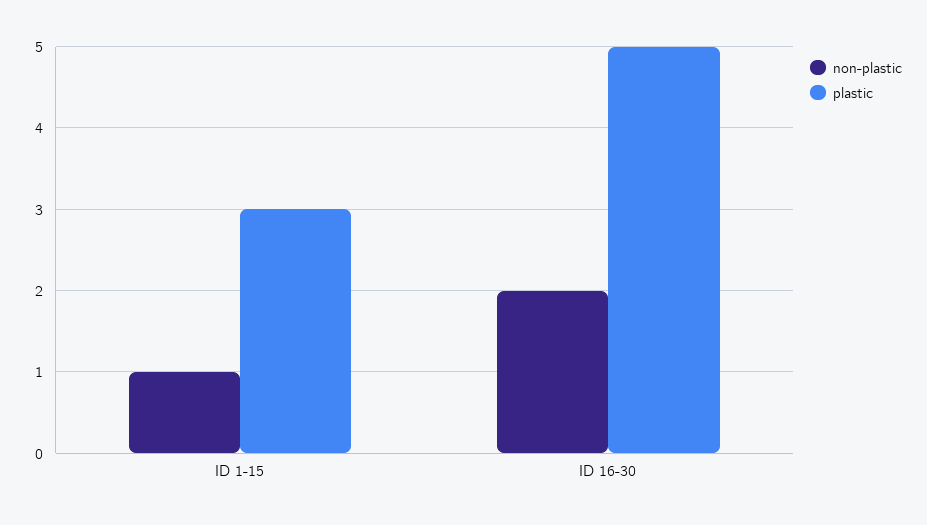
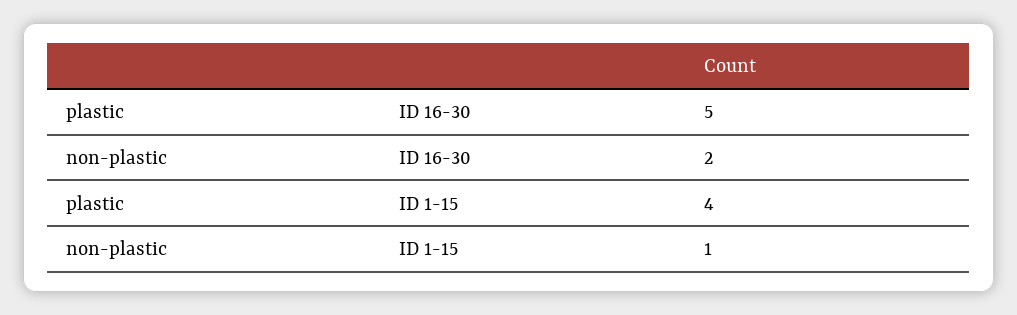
plastic, ID 1-15: 3 -> 4

